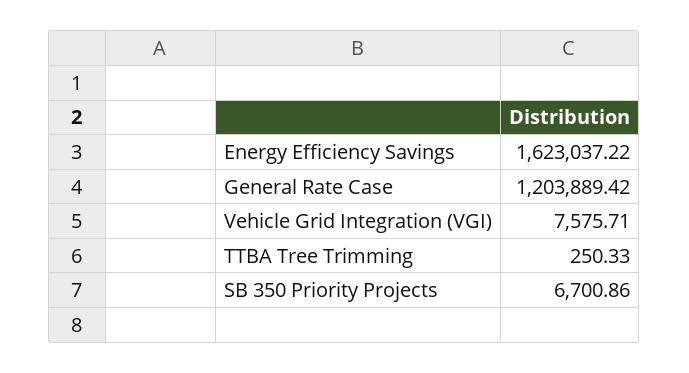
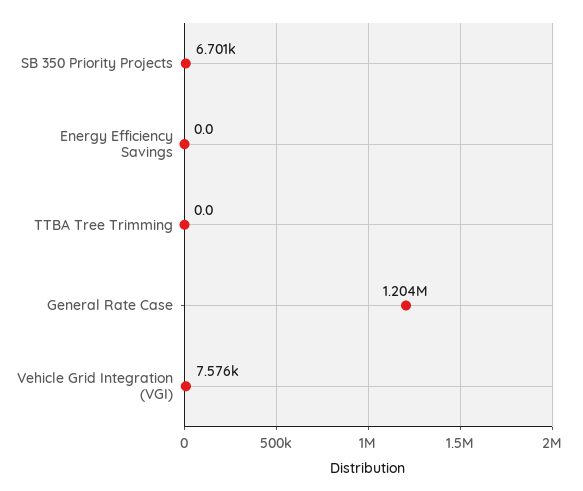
Energy Efficiency Savings: 1623037.22 -> 0
TTBA Tree Trimming: 250.33 -> 0

